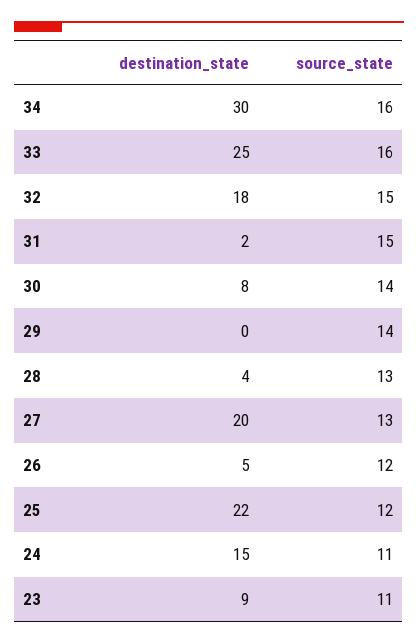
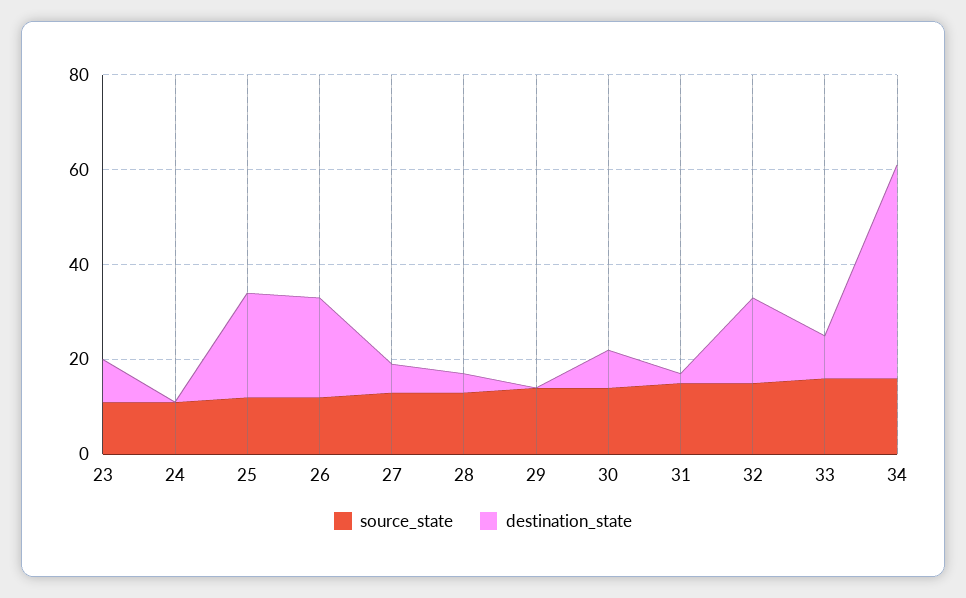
destination_state, 34: 30 -> 45
destination_state, 33: 25 -> 10
destination_state, 27: 20 -> 5
destination_state, 26: 5 -> 20
destination_state, 24: 15 -> 0

